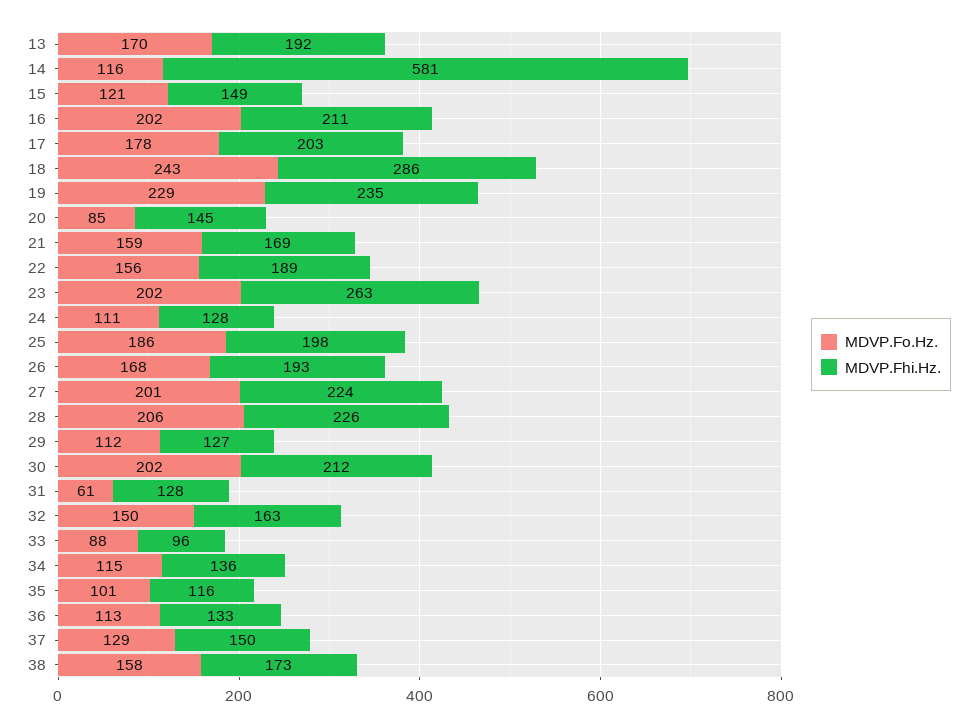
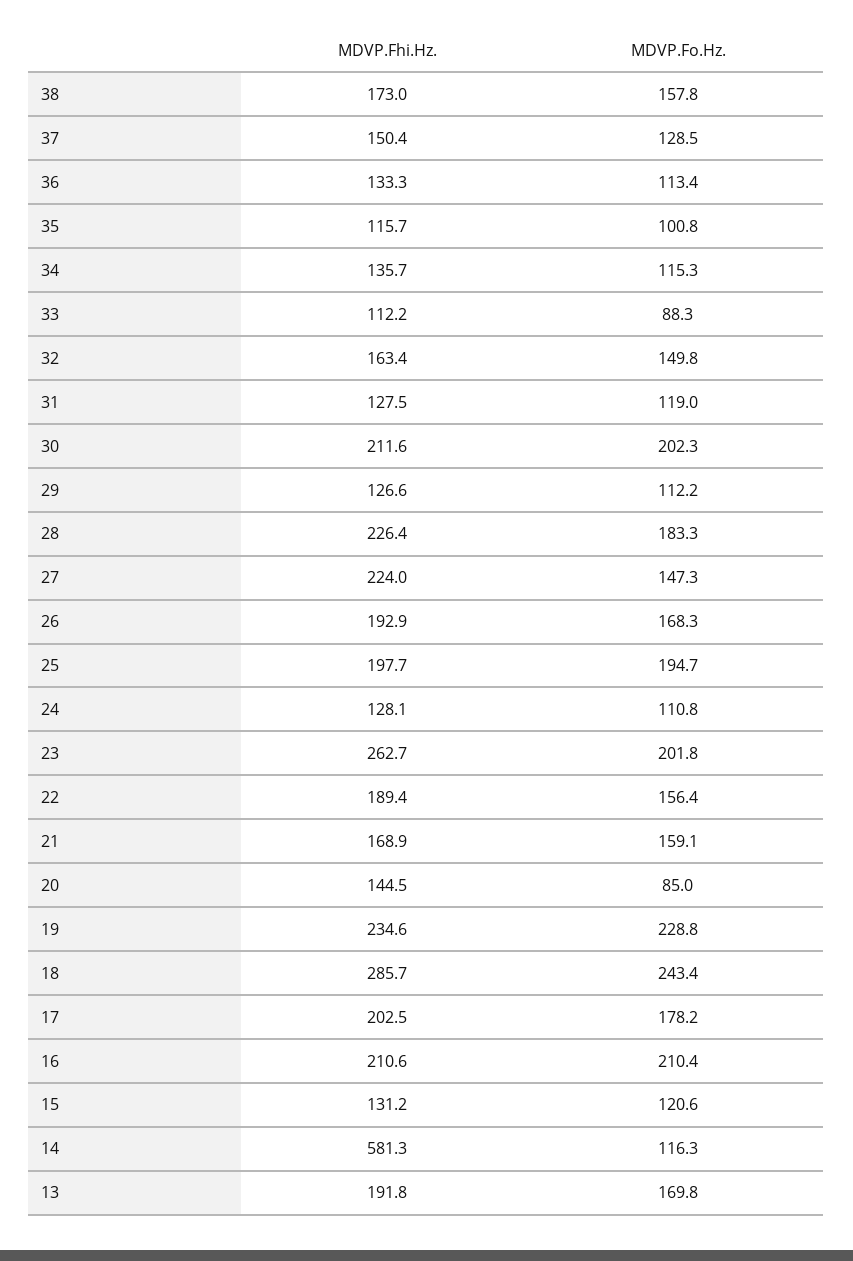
MDVP.Fhi.Hz., 15: 149 -> 131.2
MDVP.Fo.Hz., 16: 202 -> 210.4
MDVP.Fo.Hz., 25: 186 -> 194.7
MDVP.Fo.Hz., 27: 201 -> 147.3
MDVP.Fo.Hz., 28: 206 -> 183.3
MDVP.Fo.Hz., 31: 61 -> 119
MDVP.Fhi.Hz., 33: 96 -> 112.2

